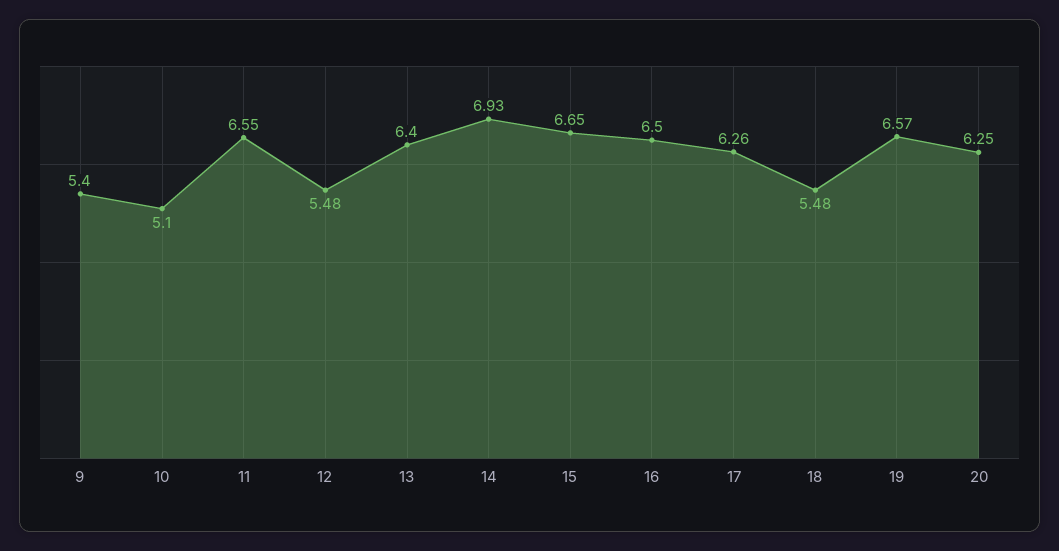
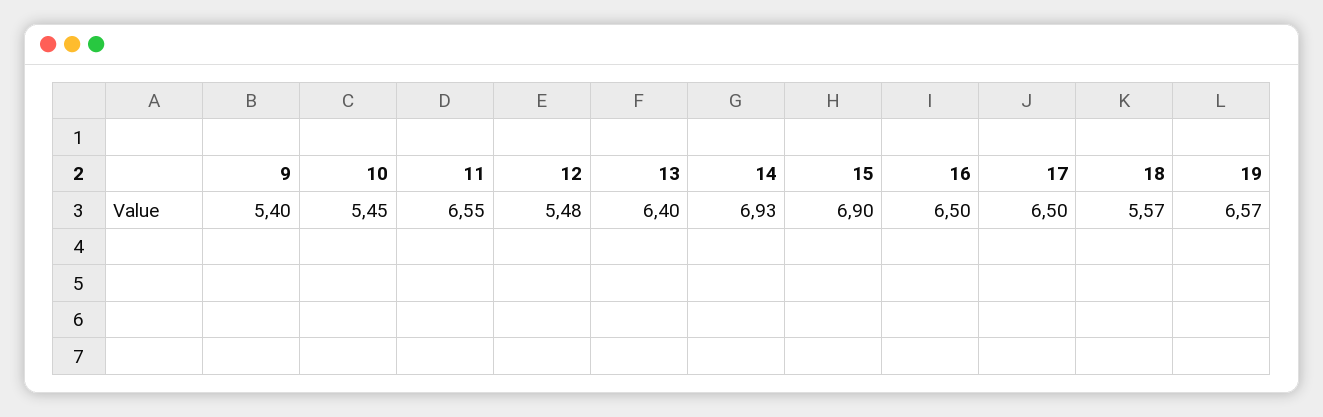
10: 5.1 -> 5.45
15: 6.65 -> 6.9
17: 6.26 -> 6.5
18: 5.48 -> 5.57
20: 6.25 -> none

